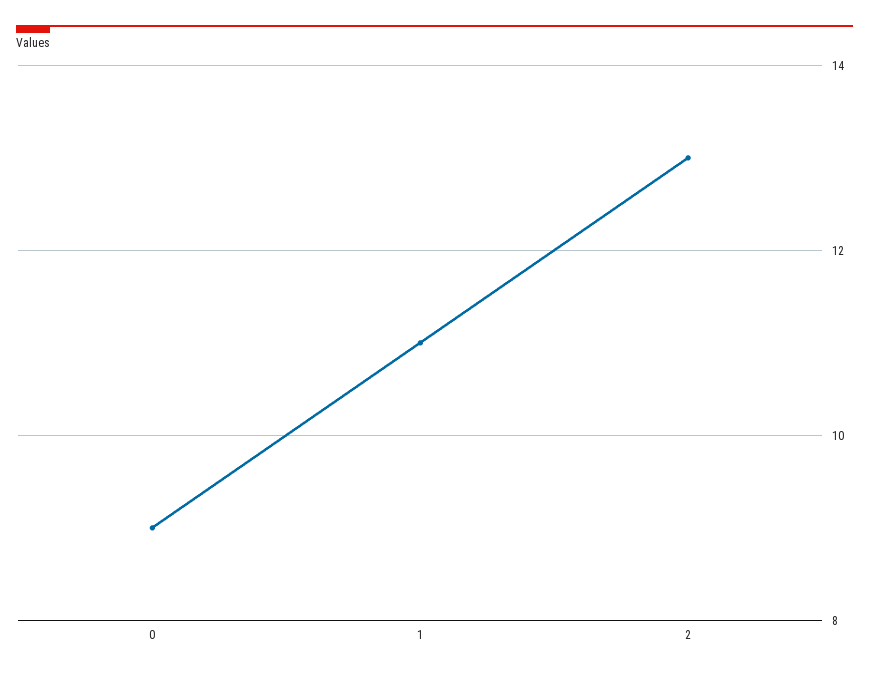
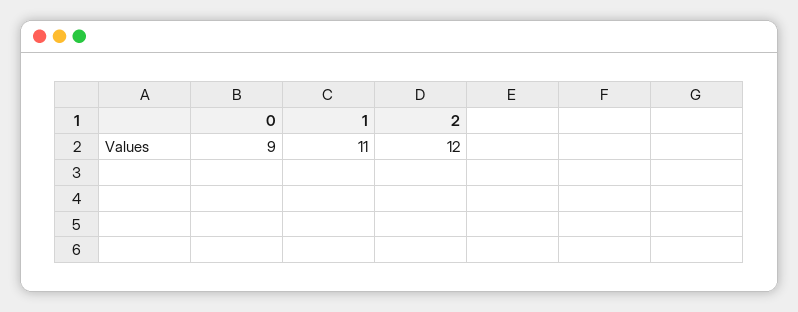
2: 13 -> 12

